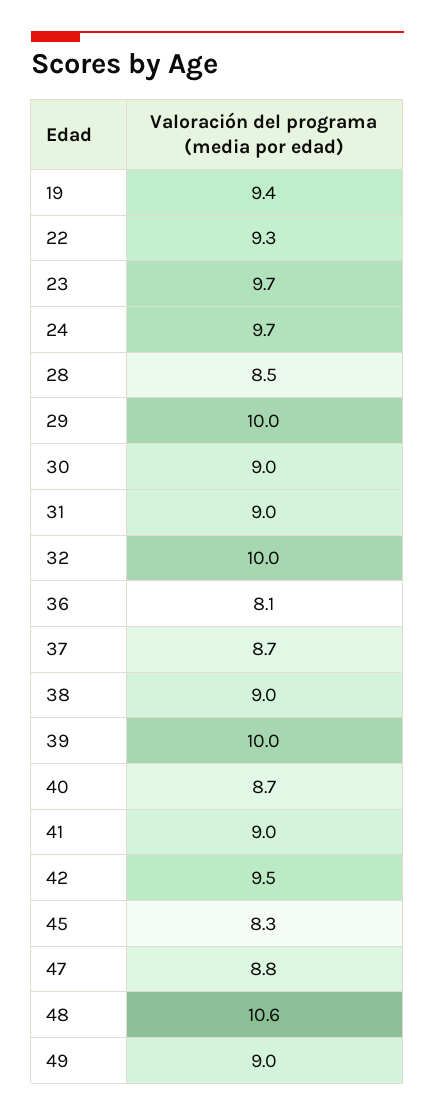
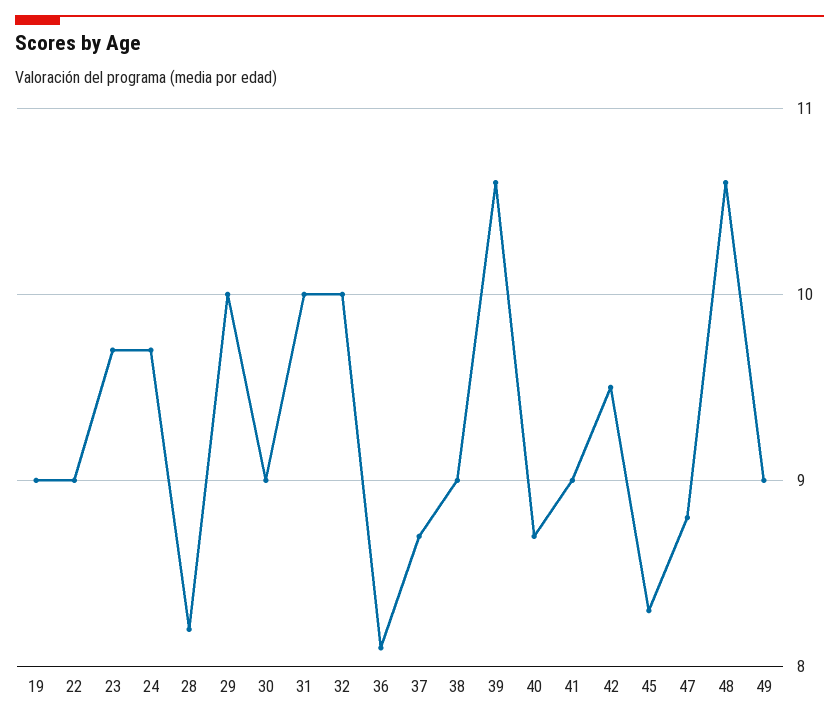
19: 9.4 -> 9
22: 9.3 -> 9
28: 8.5 -> 8.2
31: 9 -> 10
39: 10 -> 10.6

